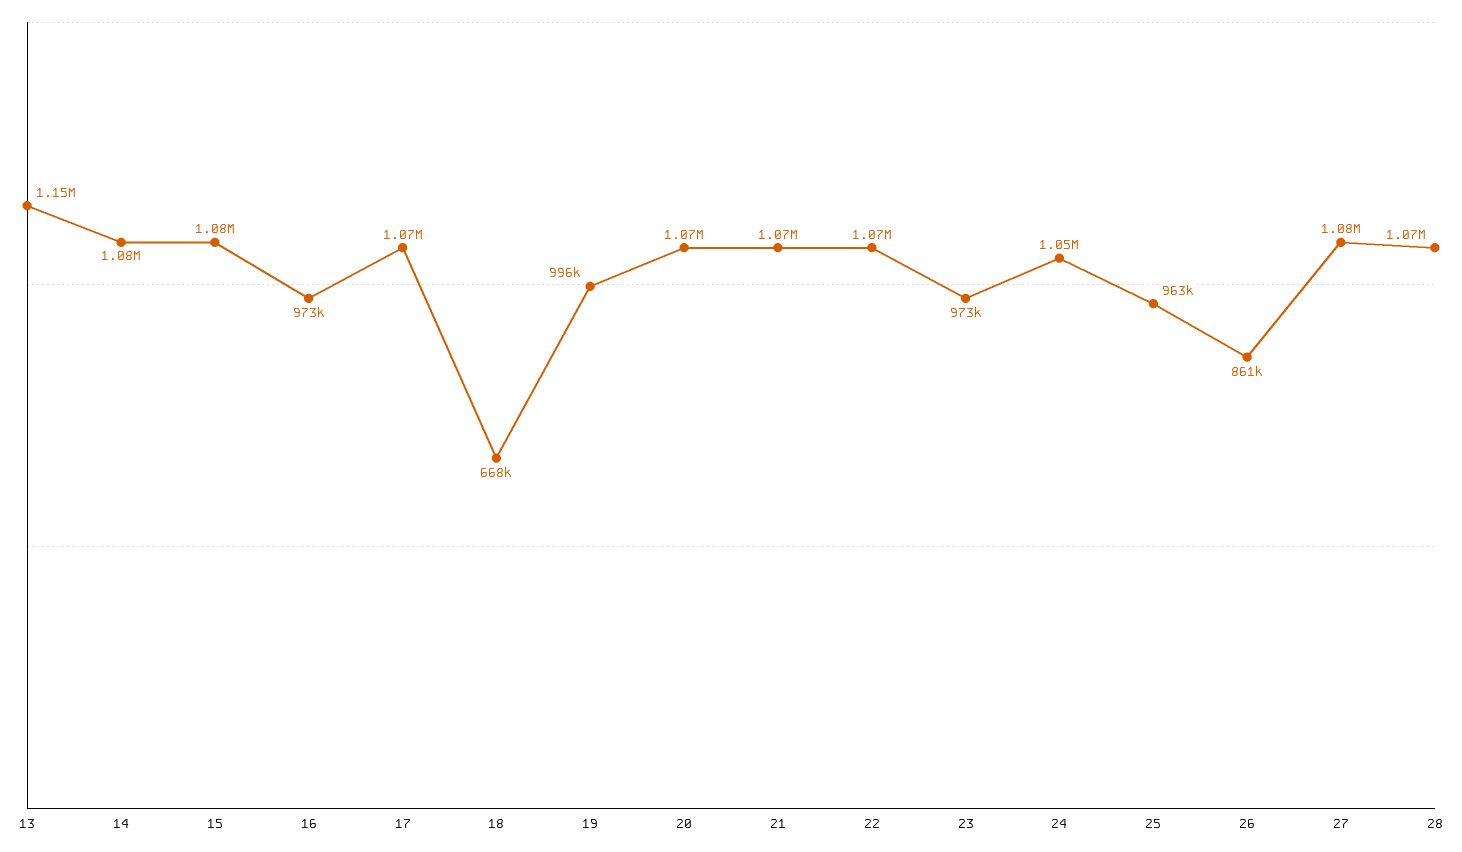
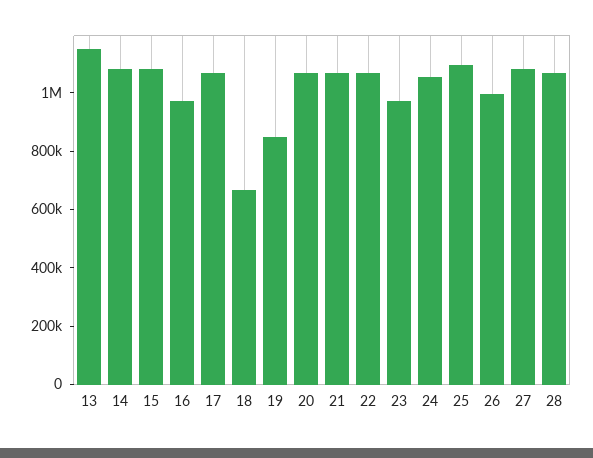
19: 996000 -> 850000
25: 963000 -> 1100000
26: 861000 -> 1000000

